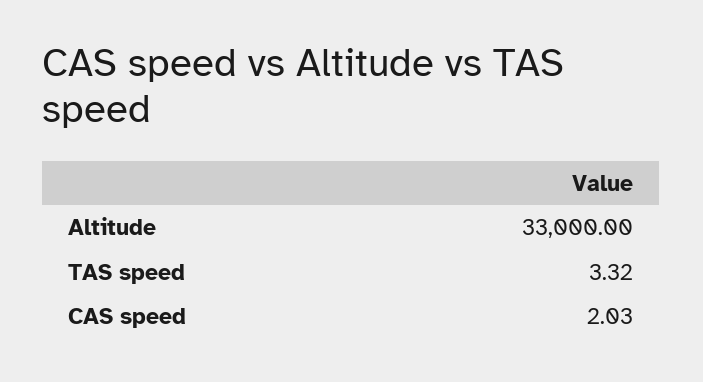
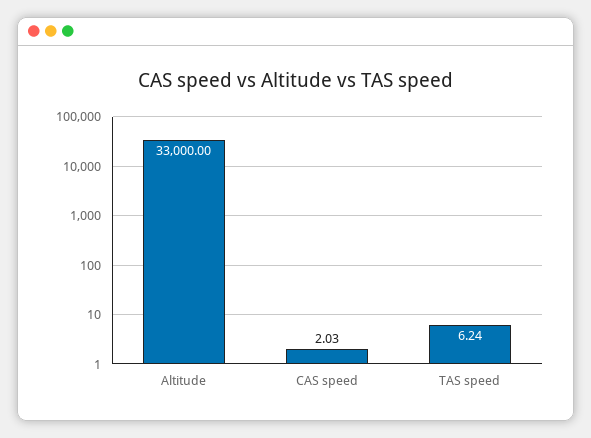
TAS speed: 3.32 -> 6.24

